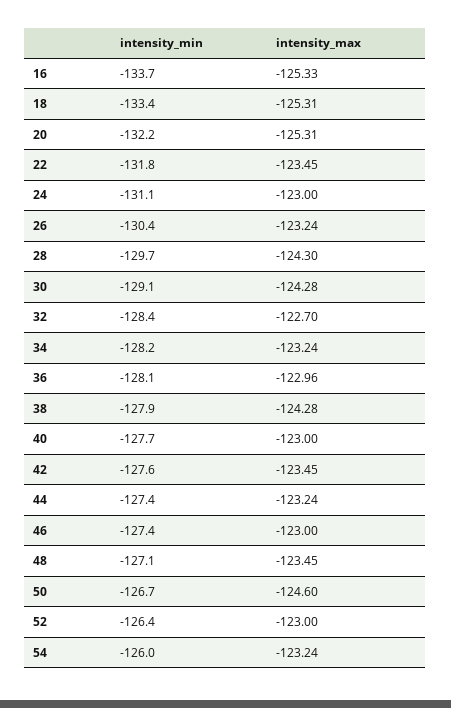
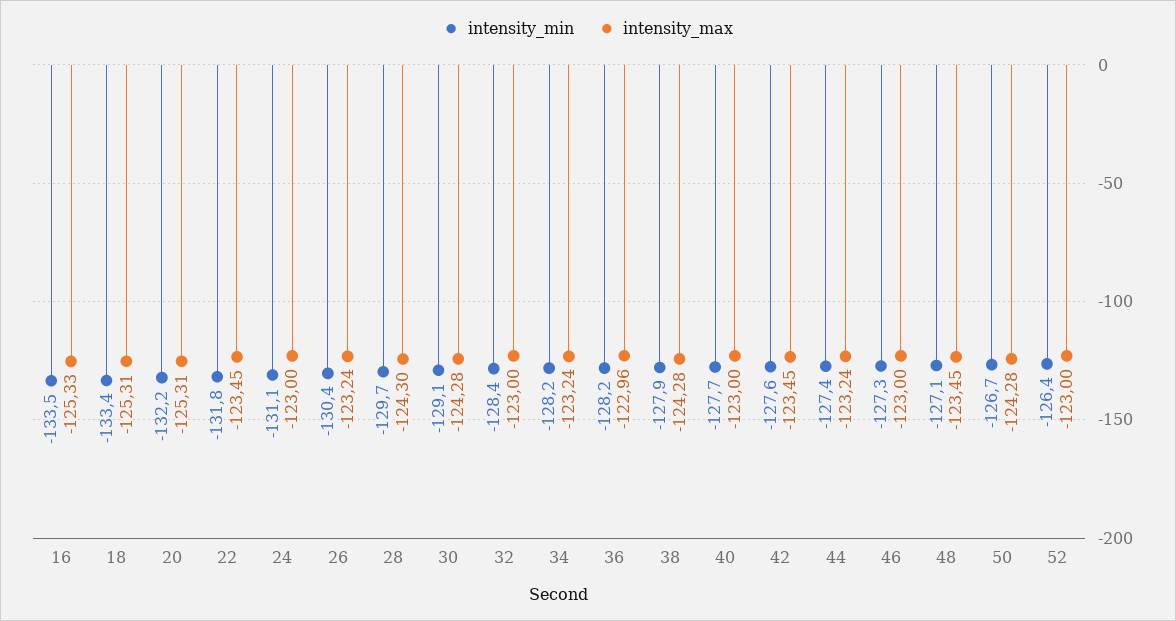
intensity_min, 16: -133.7 -> -133.5
intensity_max, 32: -122.7 -> -123
intensity_min, 36: -128.1 -> -128.2
intensity_min, 46: -127.4 -> -127.3
intensity_max, 50: -124.6 -> -124.28
intensity_min, 54: -126 -> none
intensity_max, 54: -123.24 -> none

